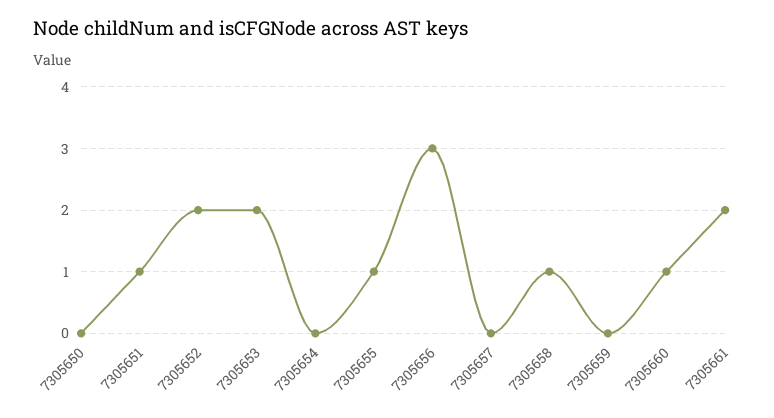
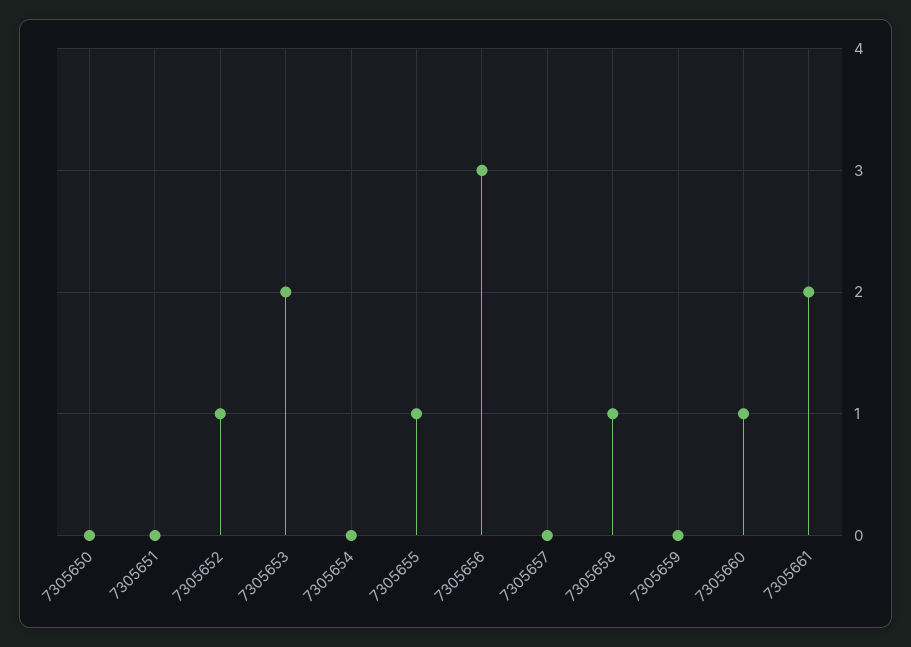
7305651: 1 -> 0
7305652: 2 -> 1

